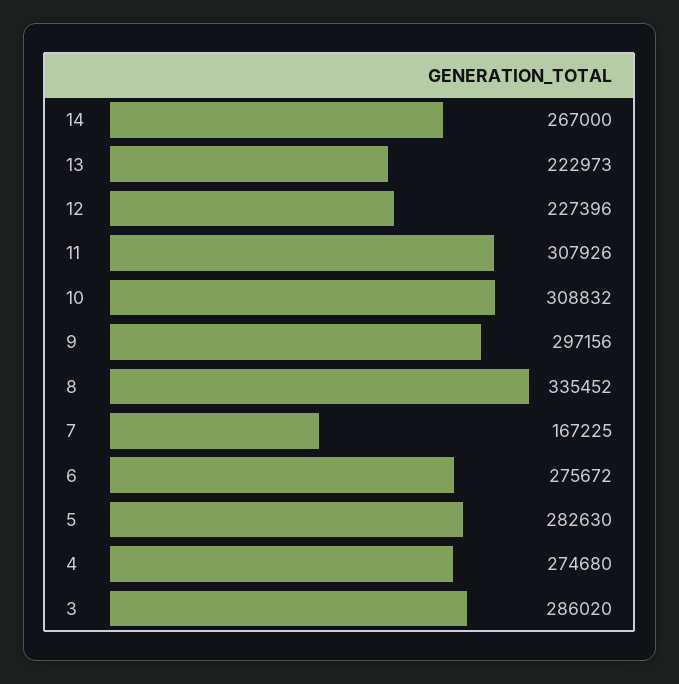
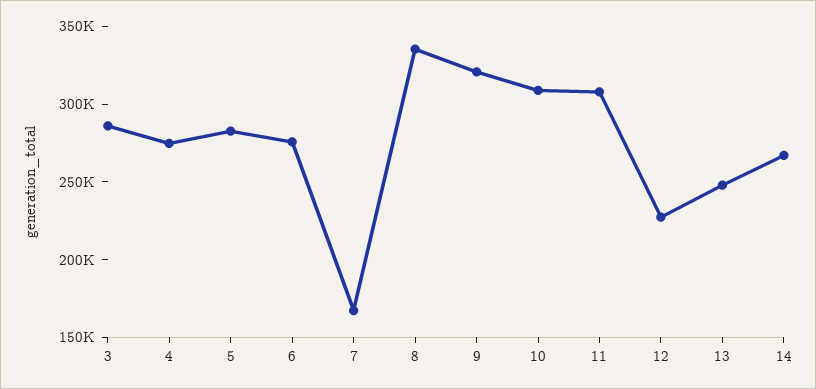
13: 222973 -> 250000
9: 297156 -> 320000

